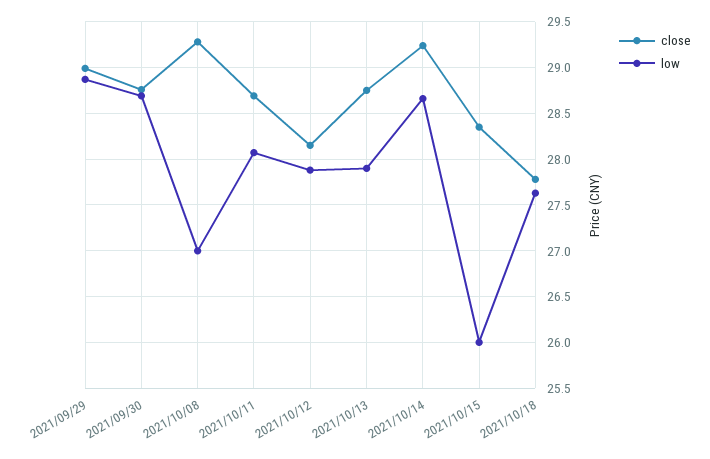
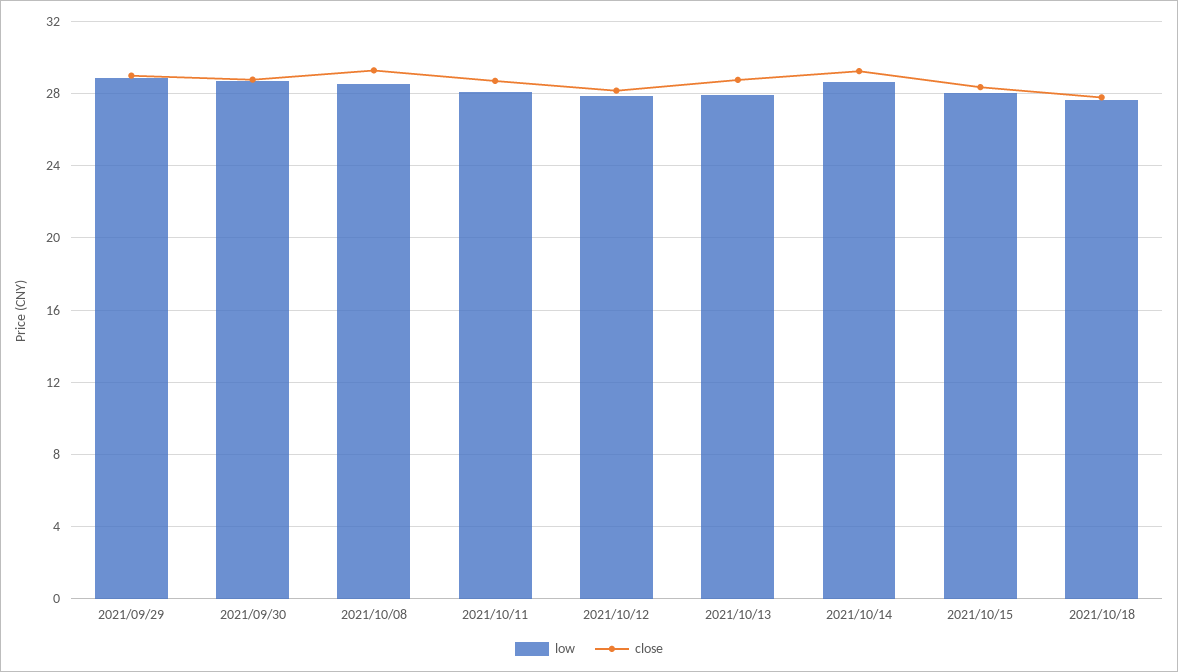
low, 2021/10/08: 27 -> 28.5
low, 2021/10/15: 26 -> 28

